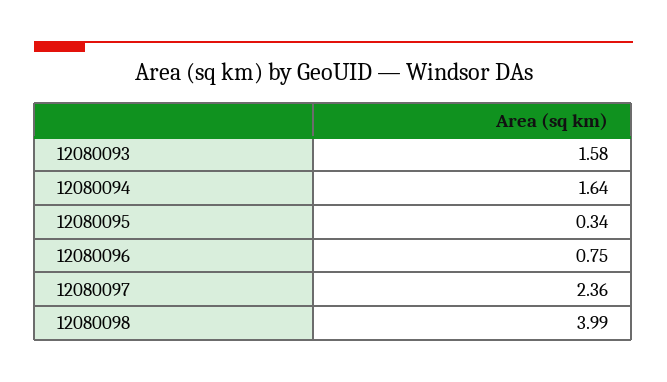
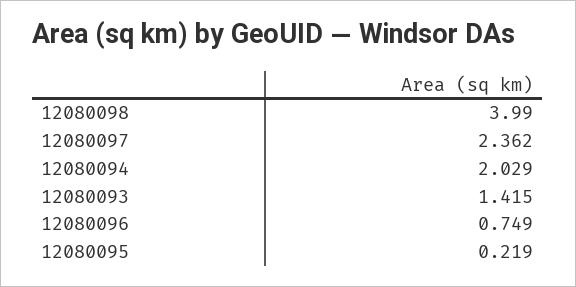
12080093: 1.58 -> 1.415
12080094: 1.64 -> 2.029
12080095: 0.34 -> 0.219

